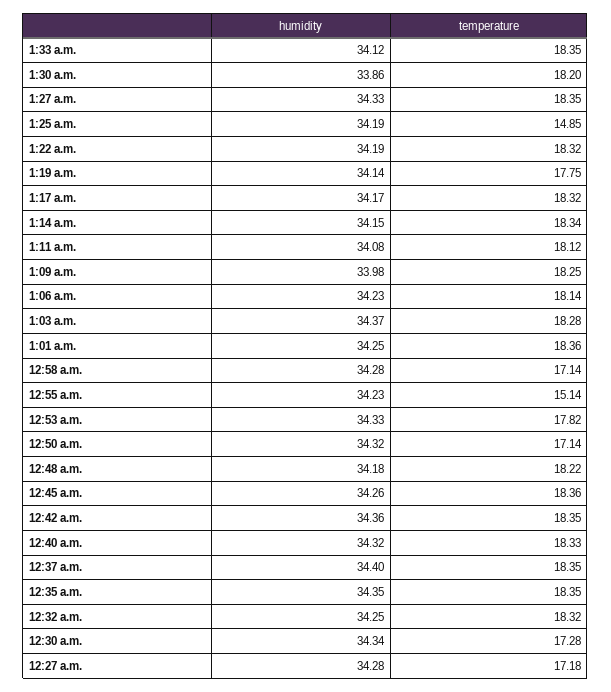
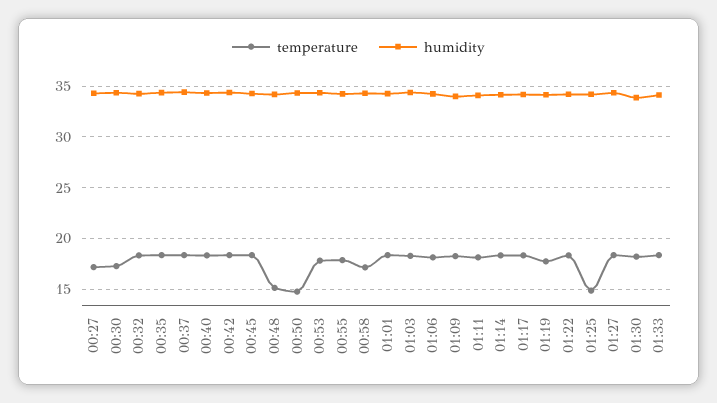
temperature, 12:55 a.m.: 15.14 -> 18
temperature, 12:50 a.m.: 17.14 -> 15
temperature, 12:48 a.m.: 18.22 -> 15

